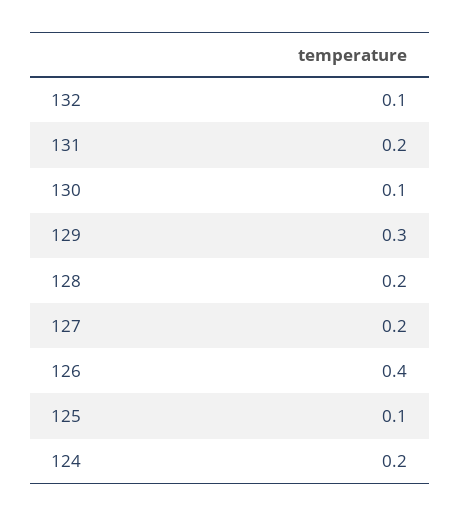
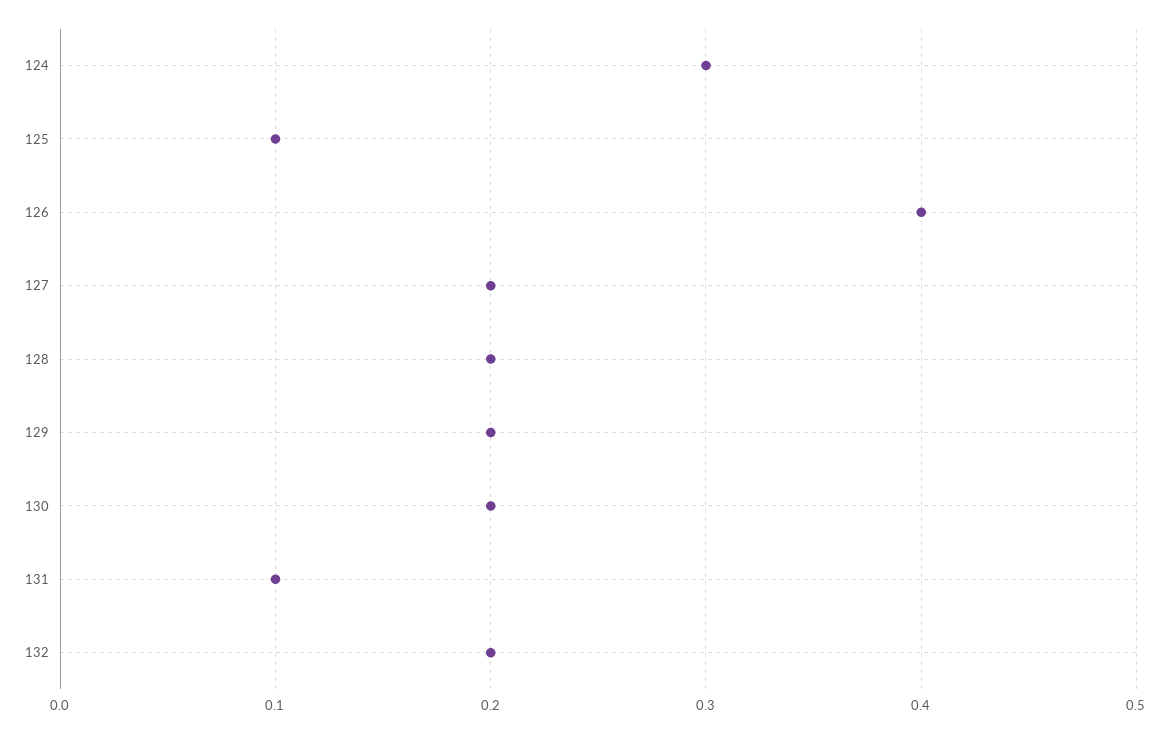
132: 0.1 -> 0.2
131: 0.2 -> 0.1
130: 0.1 -> 0.2
129: 0.3 -> 0.2
124: 0.2 -> 0.3

